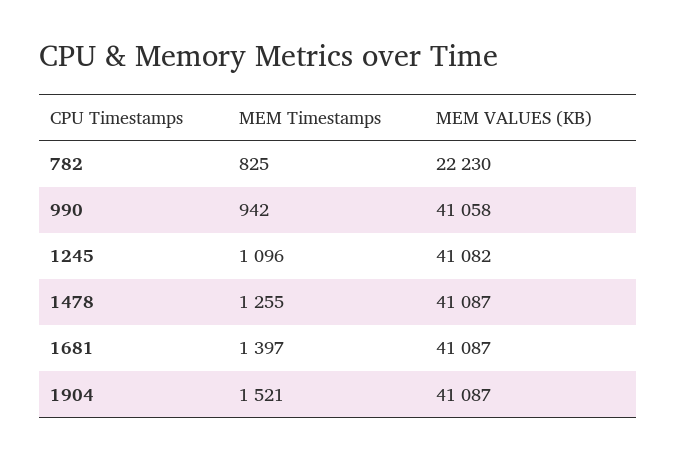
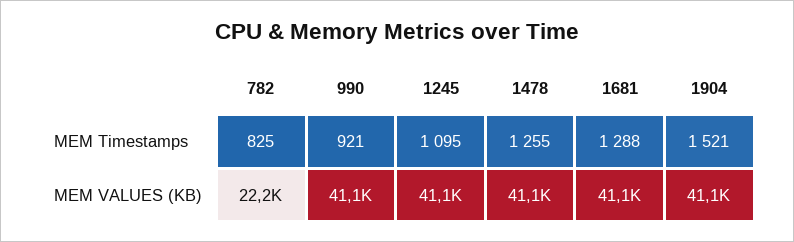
MEM Timestamps, 990: 942 -> 921
MEM Timestamps, 1245: 1096 -> 1095
MEM Timestamps, 1681: 1397 -> 1288

